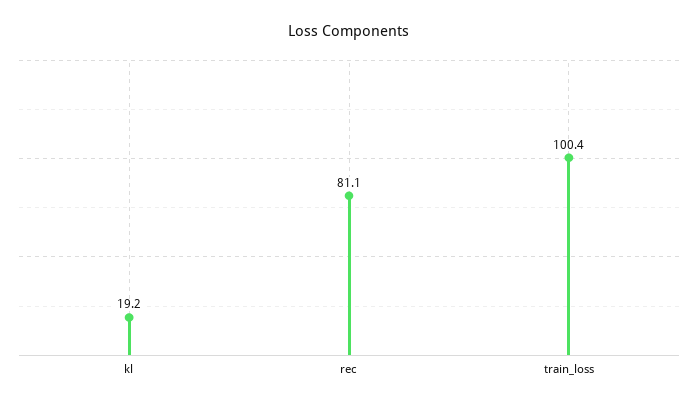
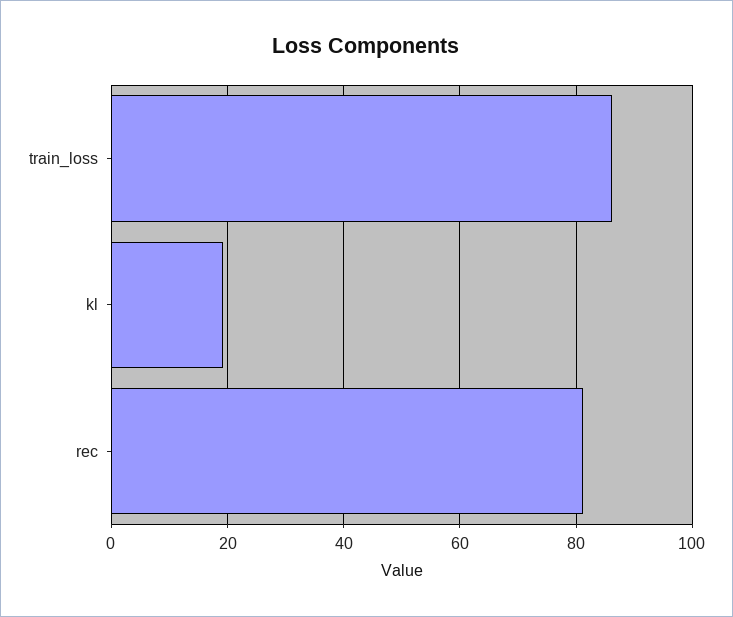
train_loss: 100.4 -> 86

